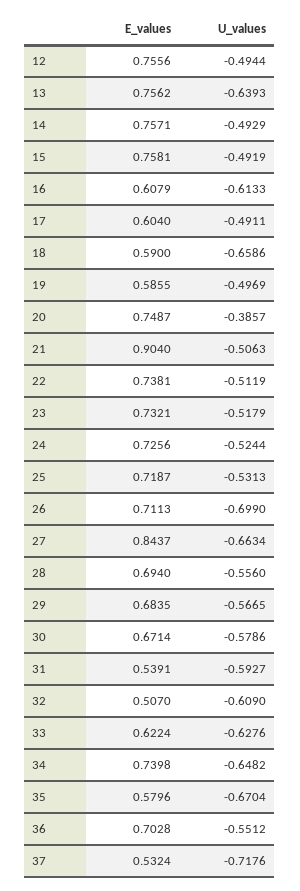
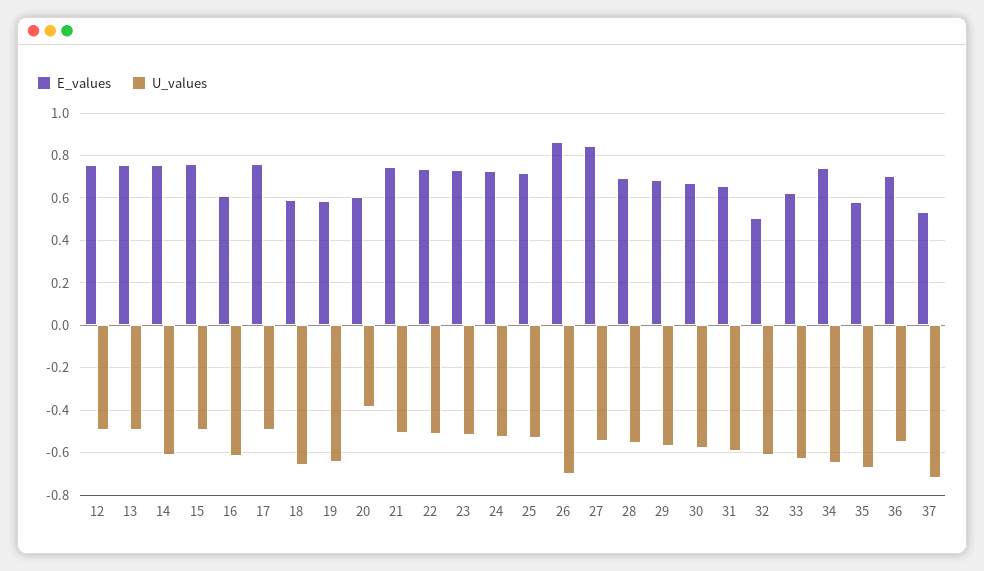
U_values, 13: -0.6393 -> -0.5
U_values, 14: -0.4929 -> -0.6
E_values, 17: 0.604 -> 0.75
U_values, 19: -0.4969 -> -0.65
E_values, 20: 0.7487 -> 0.6
E_values, 21: 0.904 -> 0.75
E_values, 26: 0.7113 -> 0.85
U_values, 27: -0.6634 -> -0.55
E_values, 31: 0.5391 -> 0.65

